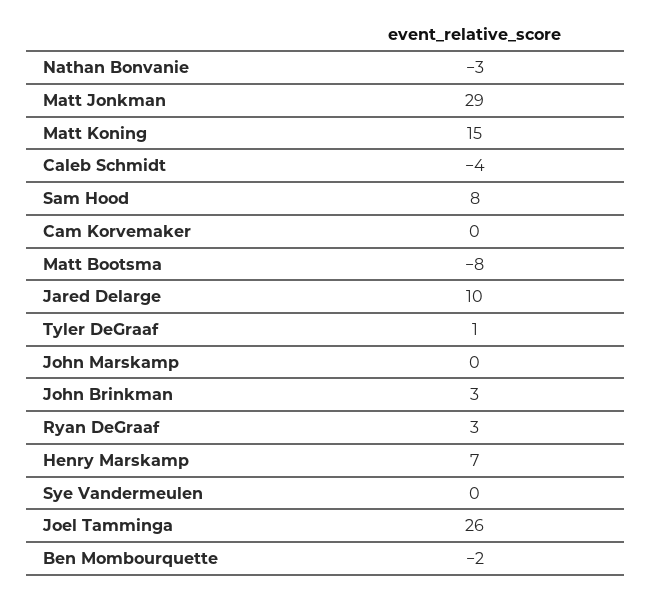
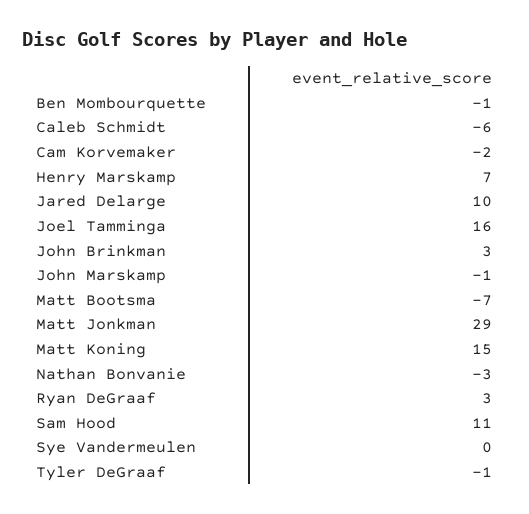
Caleb Schmidt: -4 -> -6
Sam Hood: 8 -> 11
Cam Korvemaker: 0 -> -2
Matt Bootsma: -8 -> -7
Tyler DeGraaf: 1 -> -1
John Marskamp: 0 -> -1
Joel Tamminga: 26 -> 16
Ben Mombourquette: -2 -> -1

